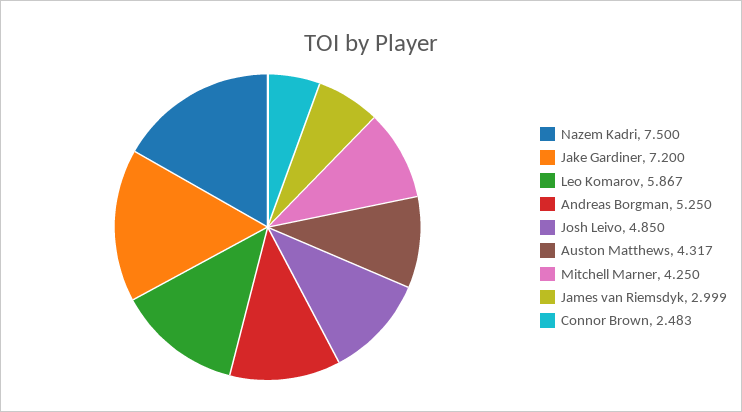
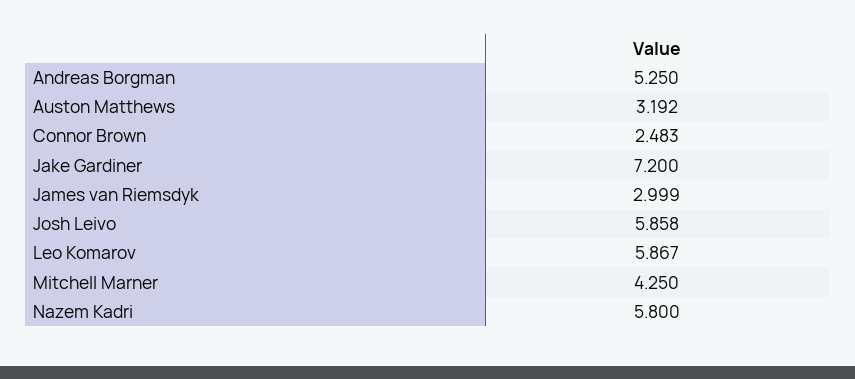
Nazem Kadri: 7.5 -> 5.8
Josh Leivo: 4.85 -> 5.858
Auston Matthews: 4.317 -> 3.192

